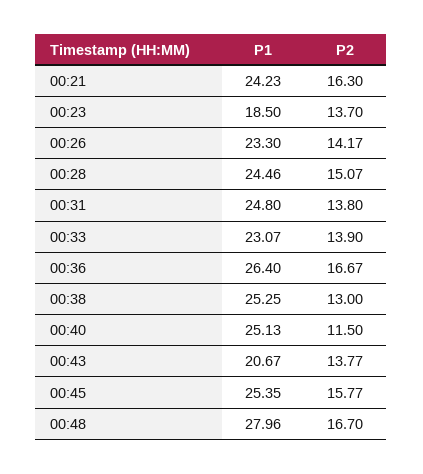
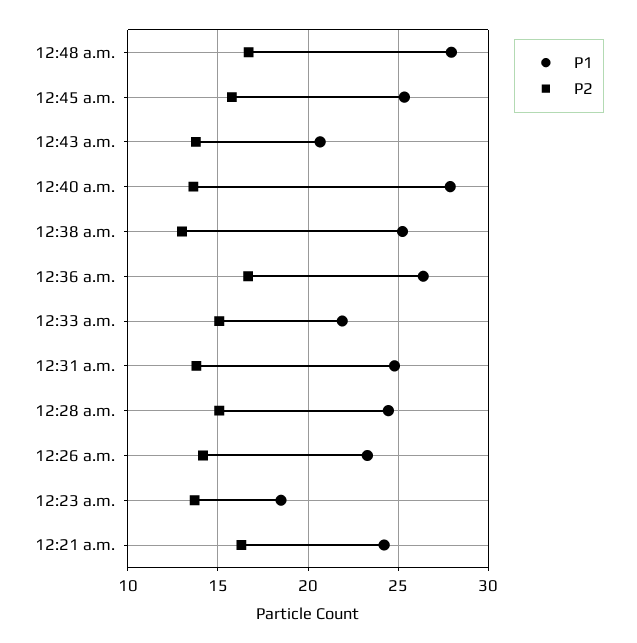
P1, 00:33: 23.07 -> 22
P2, 00:33: 13.9 -> 15
P1, 00:40: 25.13 -> 28
P2, 00:40: 11.5 -> 13.5

